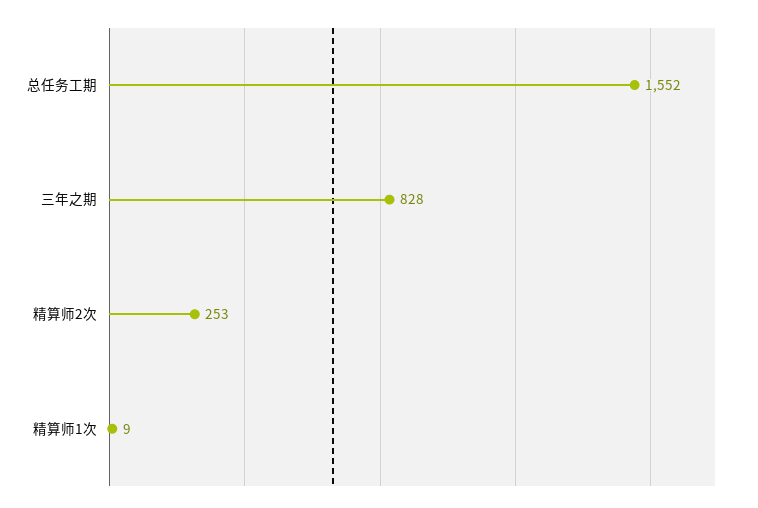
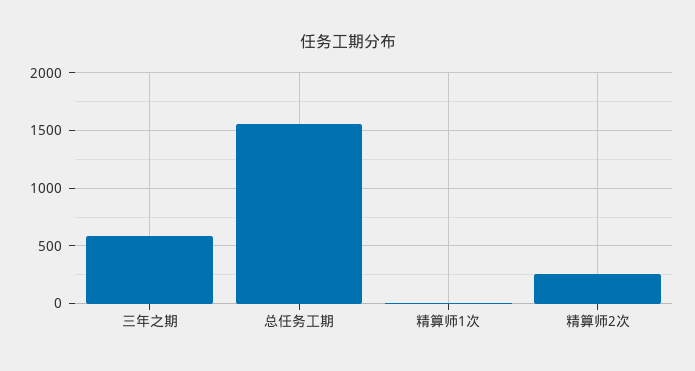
三年之期: 828 -> 600

